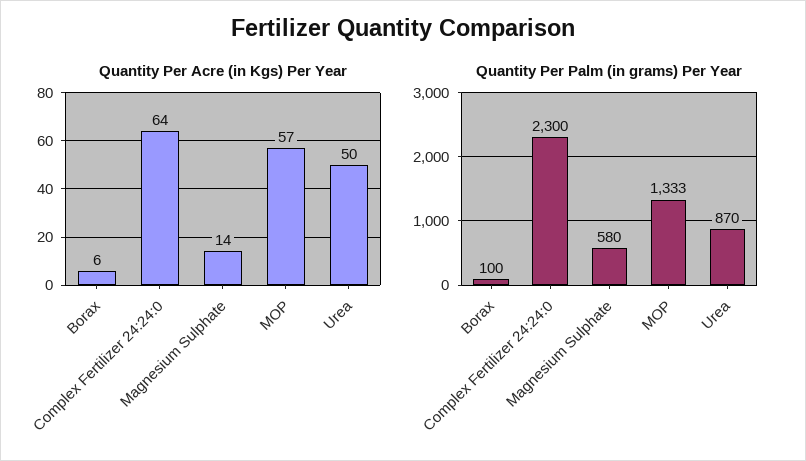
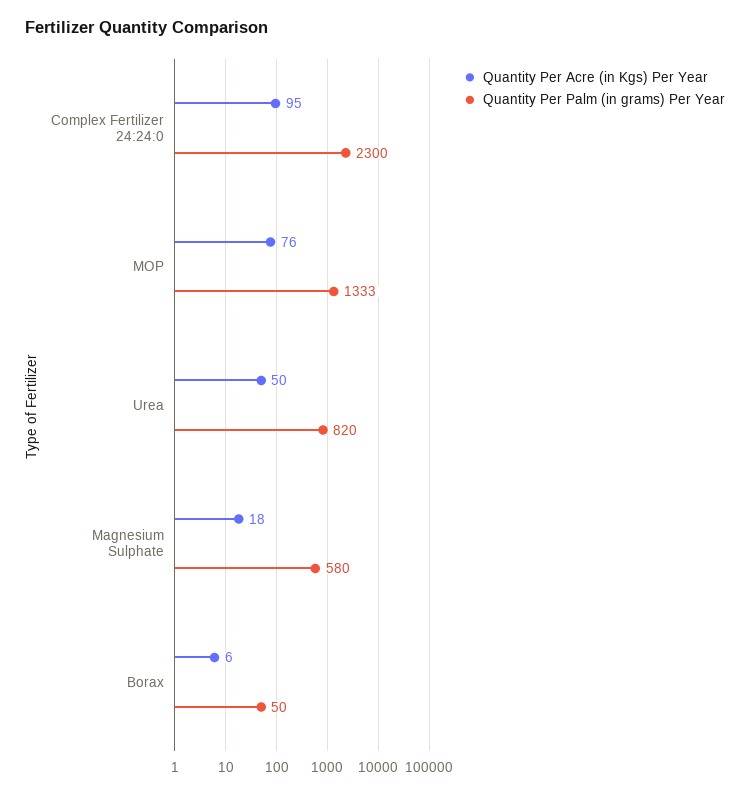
Quantity Per Acre (in Kgs) Per Year, Complex Fertilizer 24:24:0: 64 -> 95
Quantity Per Acre (in Kgs) Per Year, Magnesium Sulphate: 14 -> 18
Quantity Per Acre (in Kgs) Per Year, MOP: 57 -> 76
Quantity Per Palm (in grams) Per Year, Borax: 100 -> 50
Quantity Per Palm (in grams) Per Year, Urea: 870 -> 820

